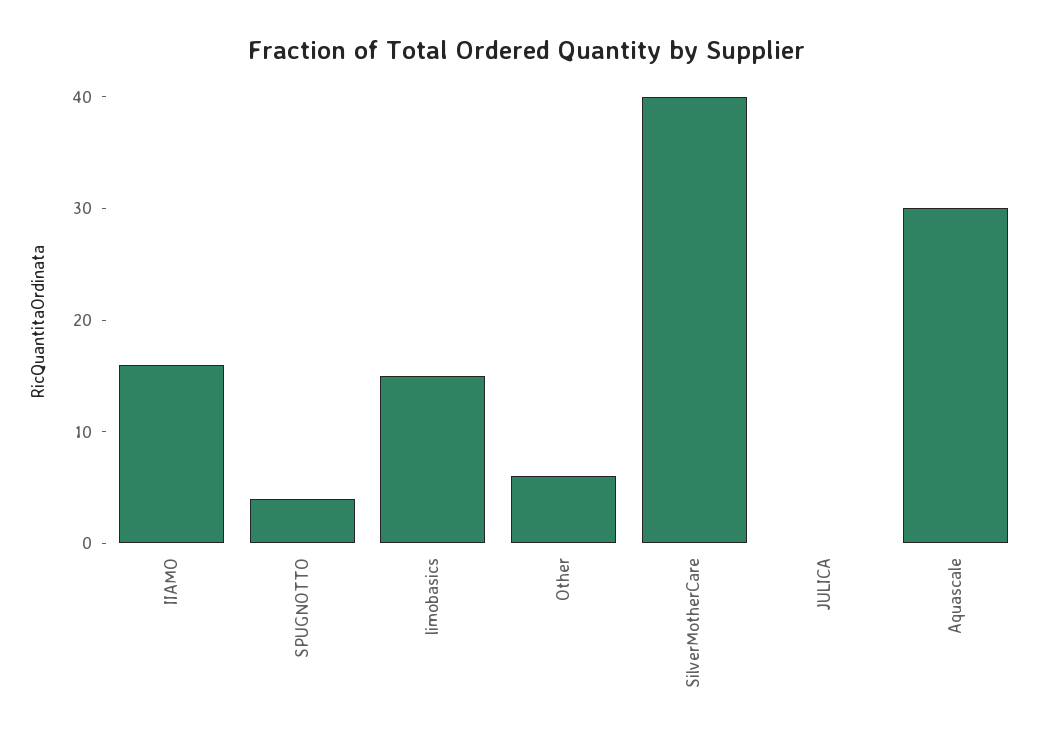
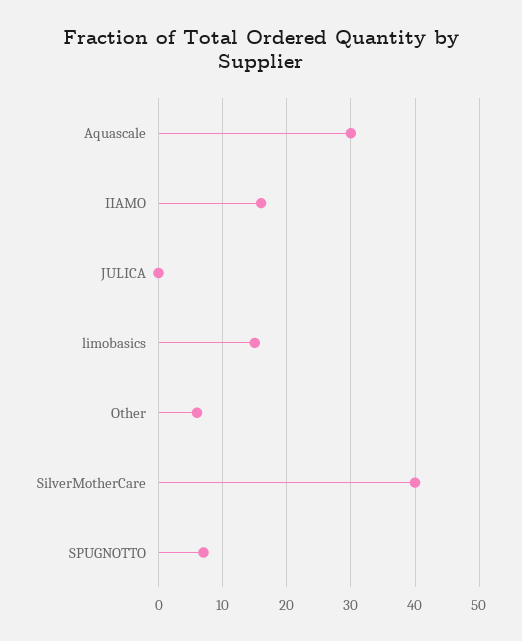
SPUGNOTTO: 4 -> 7

